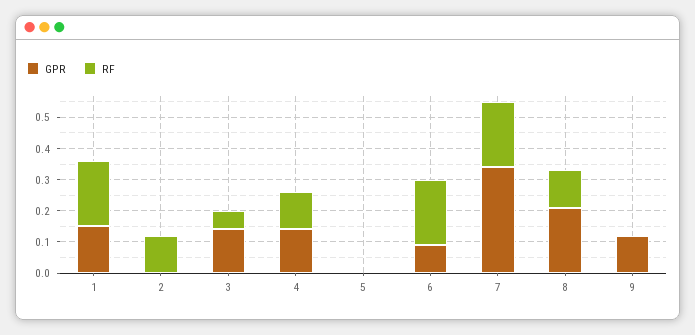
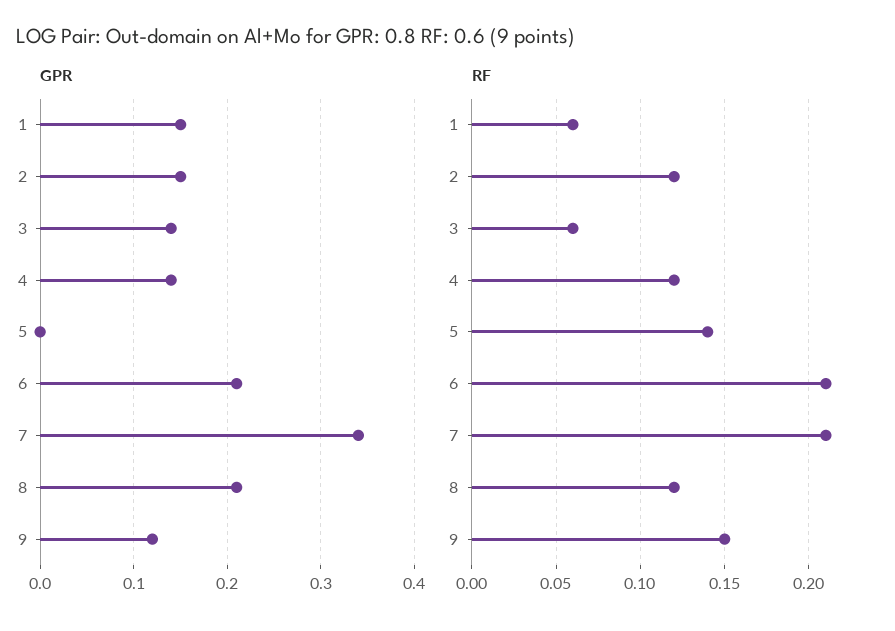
RF, 1: 0.2 -> 0.06
GPR, 2: 0 -> 0.15
RF, 5: 0 -> 0.14
GPR, 6: 0.1 -> 0.21
RF, 9: 0 -> 0.15

